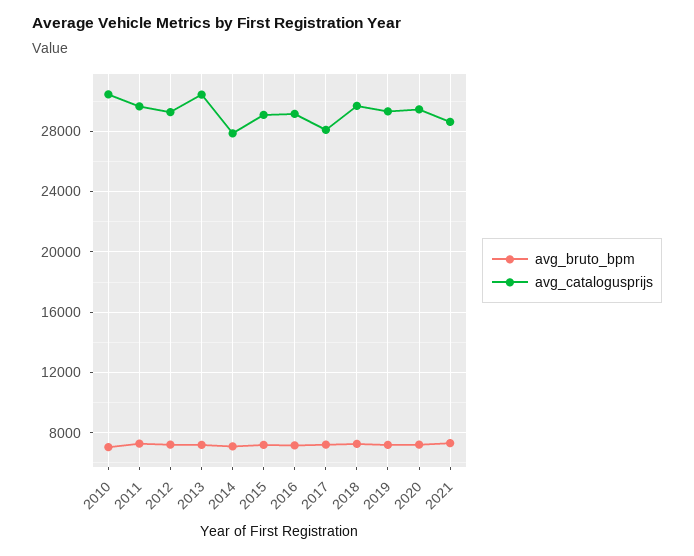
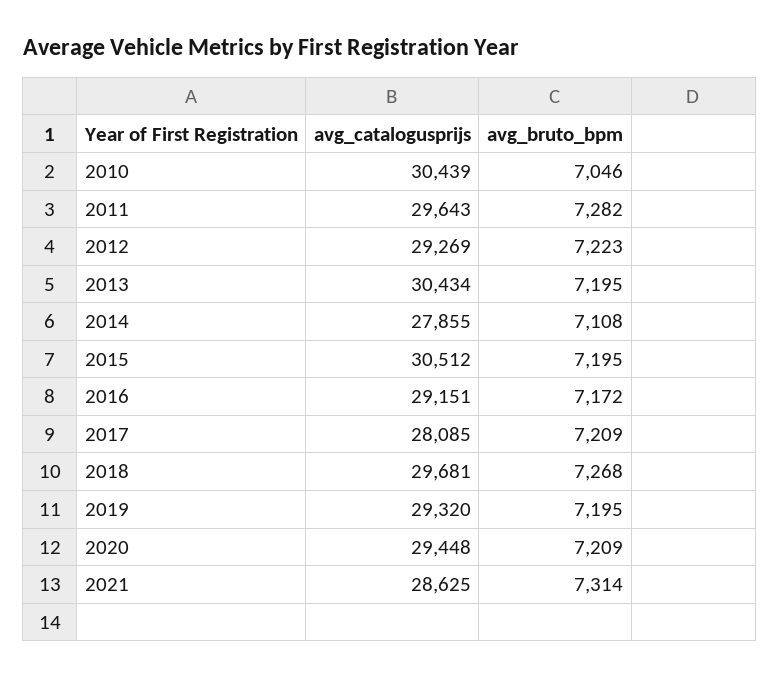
avg_catalogusprijs, 2015: 29000 -> 30512

